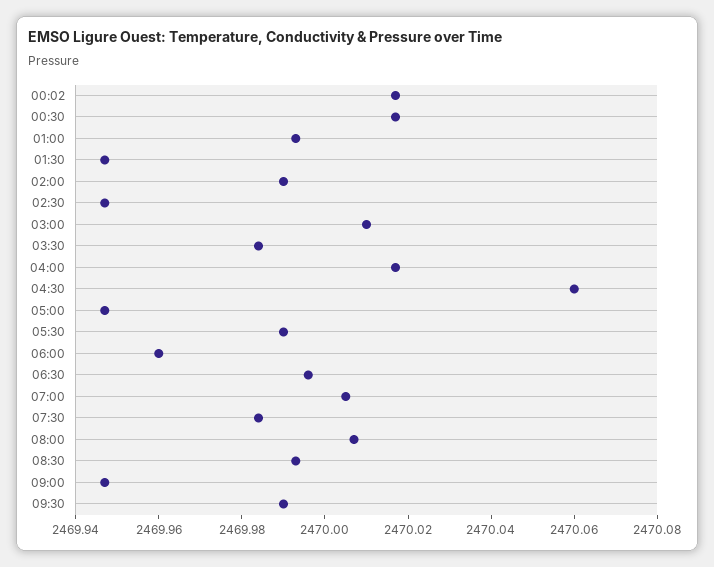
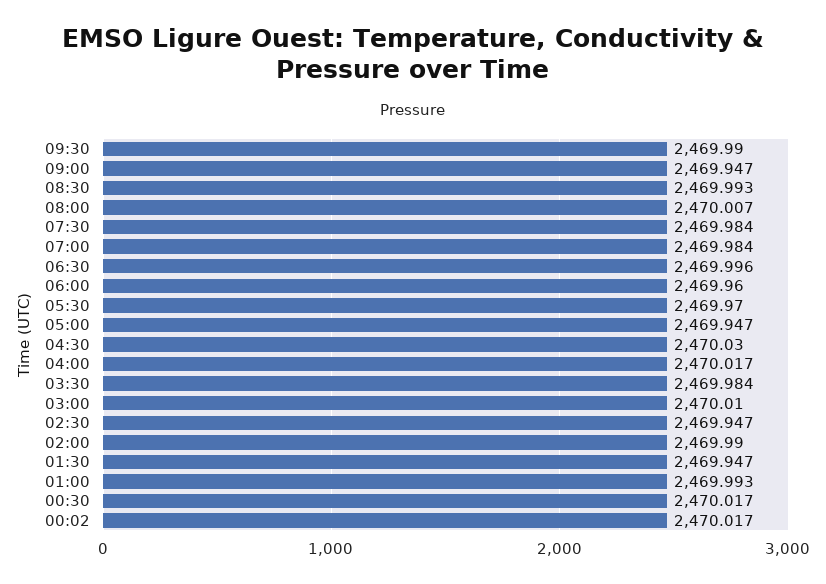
04:30: 2470.06 -> 2470.03
05:30: 2469.99 -> 2469.97
07:00: 2470.005 -> 2469.984

